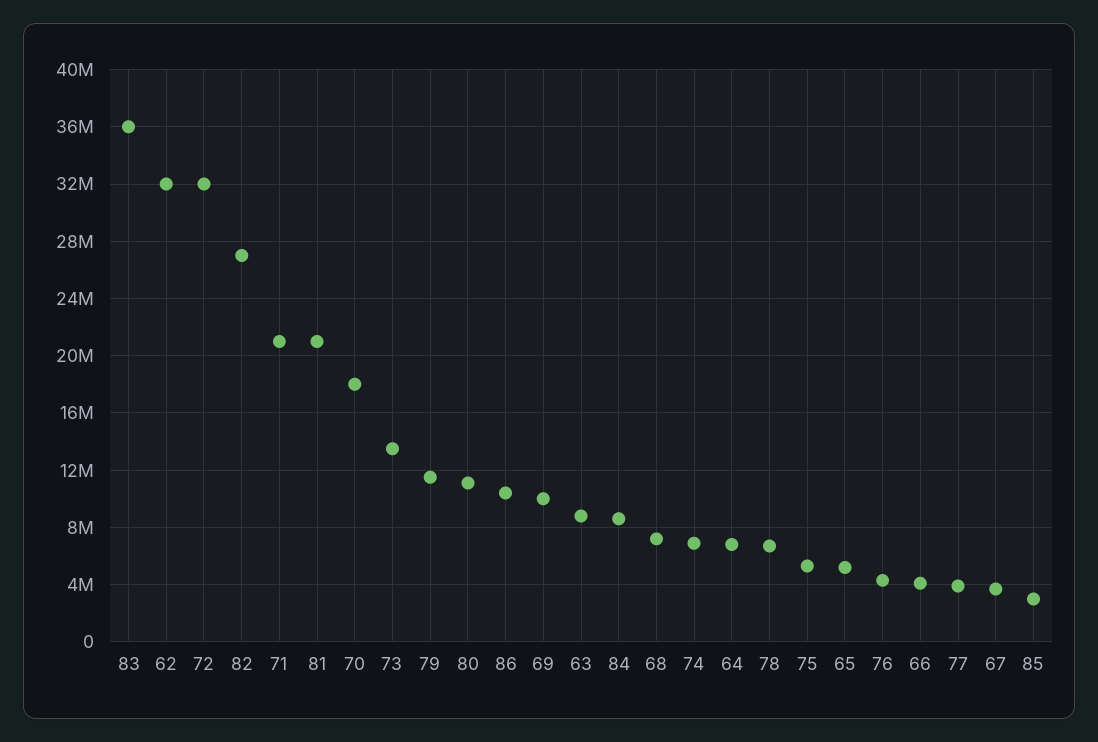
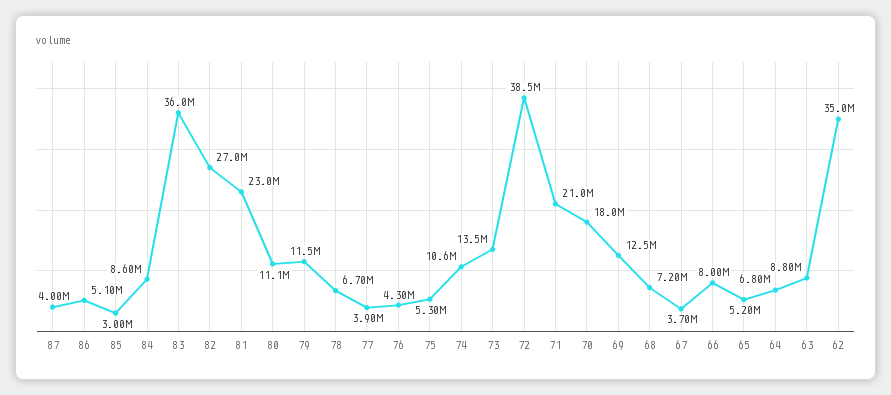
62: 32000000 -> 35000000
72: 32000000 -> 38500000
81: 21000000 -> 23000000
86: 10500000 -> 5100000
69: 10000000 -> 12500000
74: 7000000 -> 10600000
66: 4000000 -> 8000000
87: none -> 4000000

